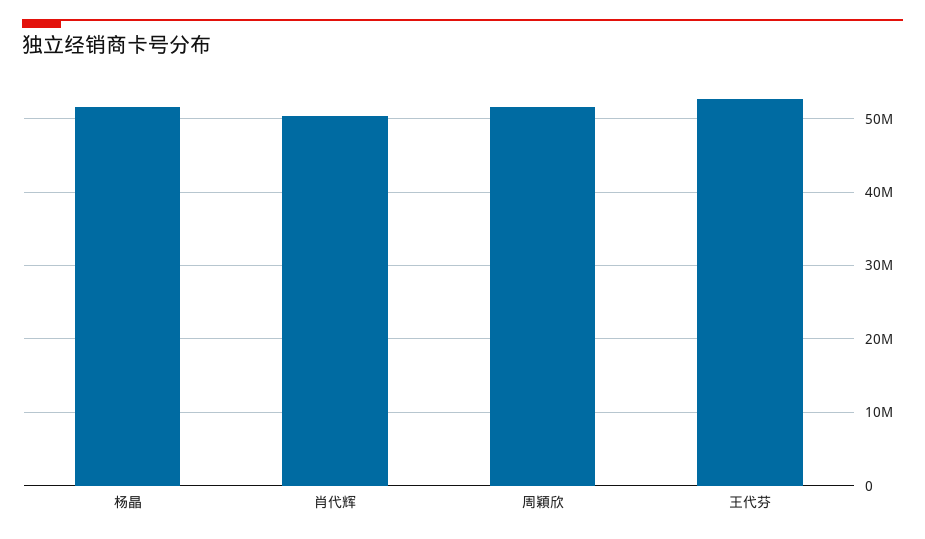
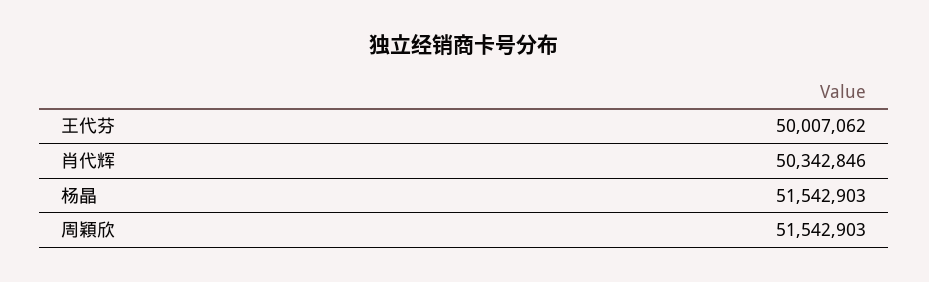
王代芬: 53000000 -> 50007062

